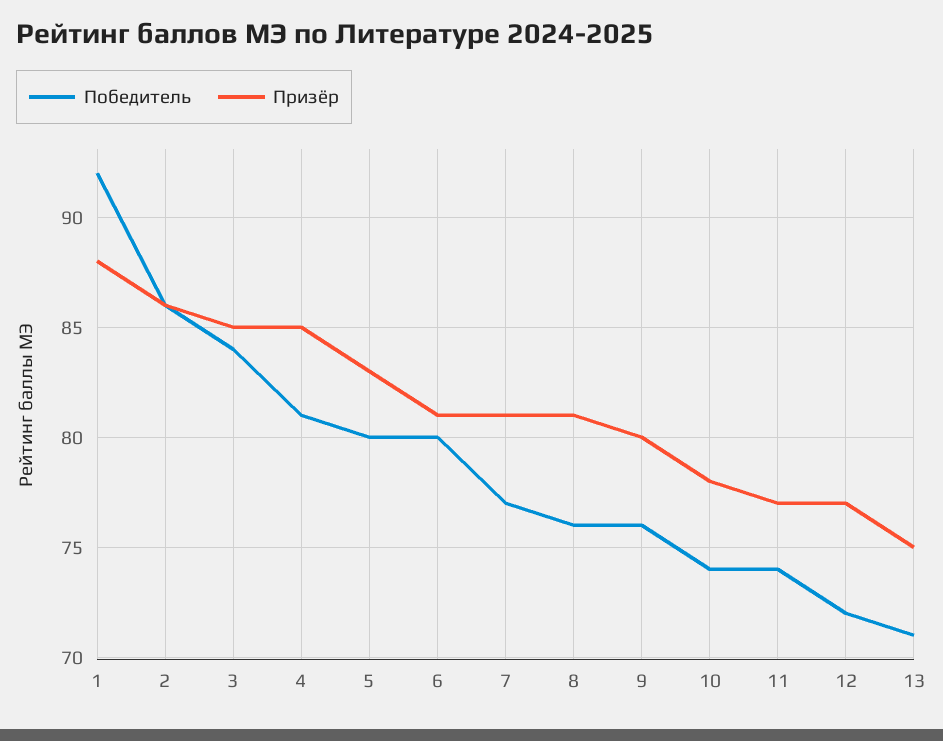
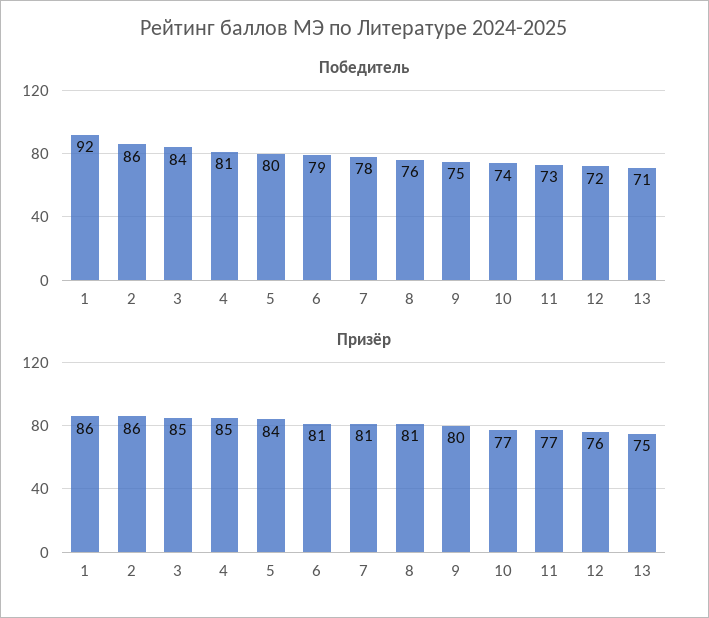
Призёр, 1: 88 -> 86
Призёр, 5: 83 -> 84
Победитель, 6: 80 -> 79
Победитель, 7: 77 -> 78
Победитель, 9: 76 -> 75
Призёр, 10: 78 -> 77
Победитель, 11: 74 -> 73
Призёр, 12: 77 -> 76

